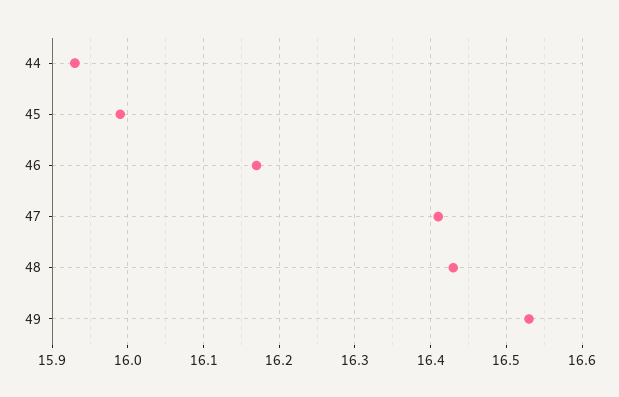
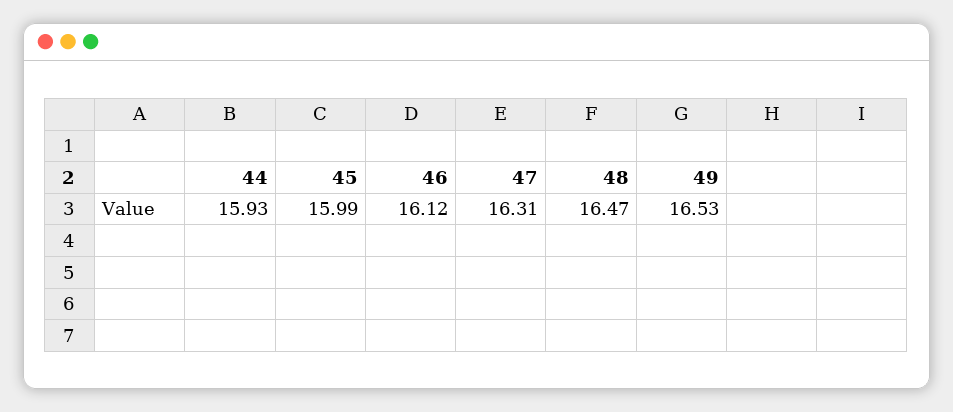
46: 16.17 -> 16.12
47: 16.41 -> 16.31
48: 16.43 -> 16.47

